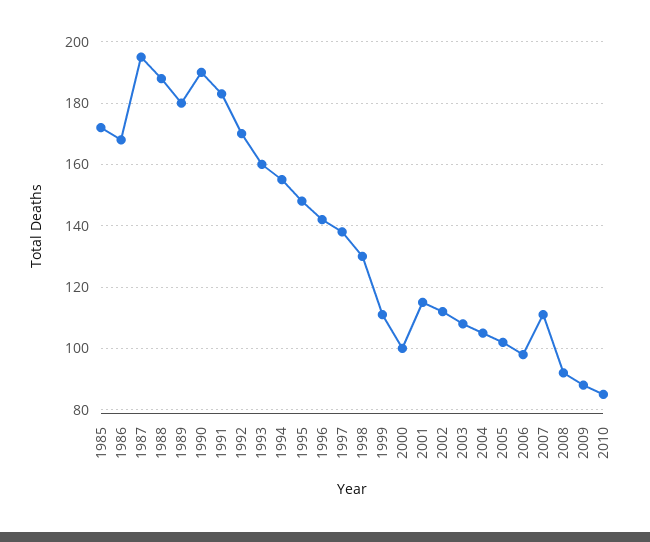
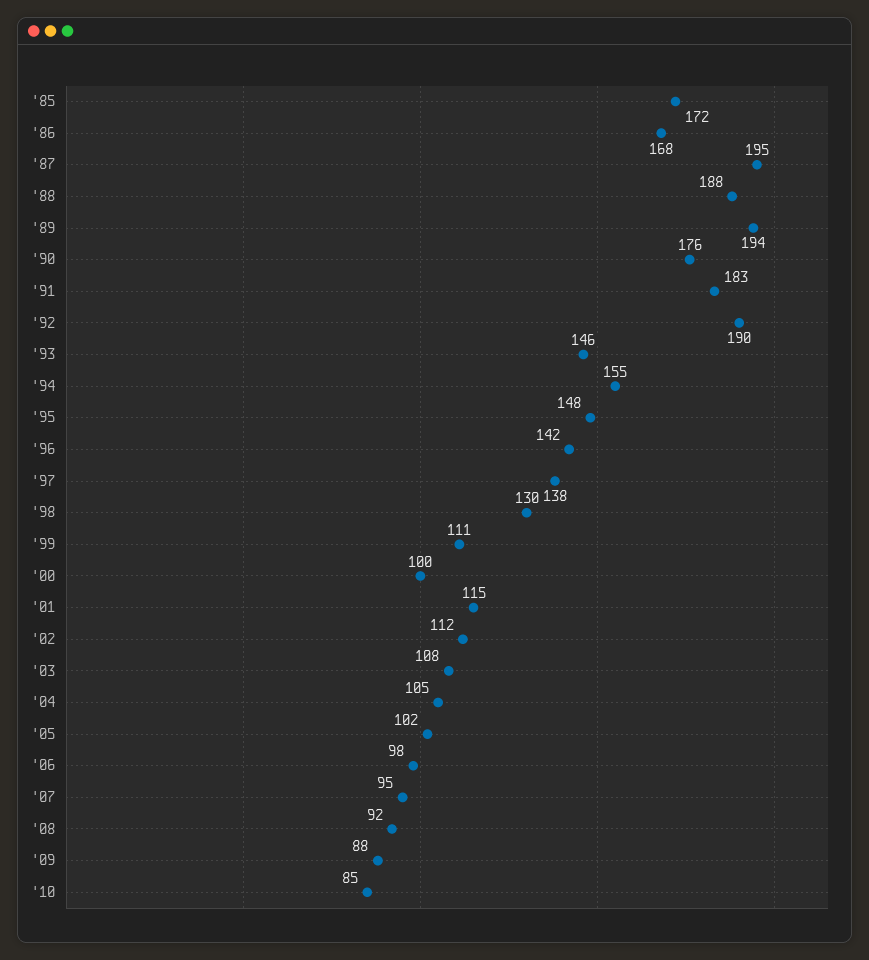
1989: 180 -> 194
1990: 190 -> 176
1992: 170 -> 190
1993: 160 -> 146
2007: 110 -> 95

